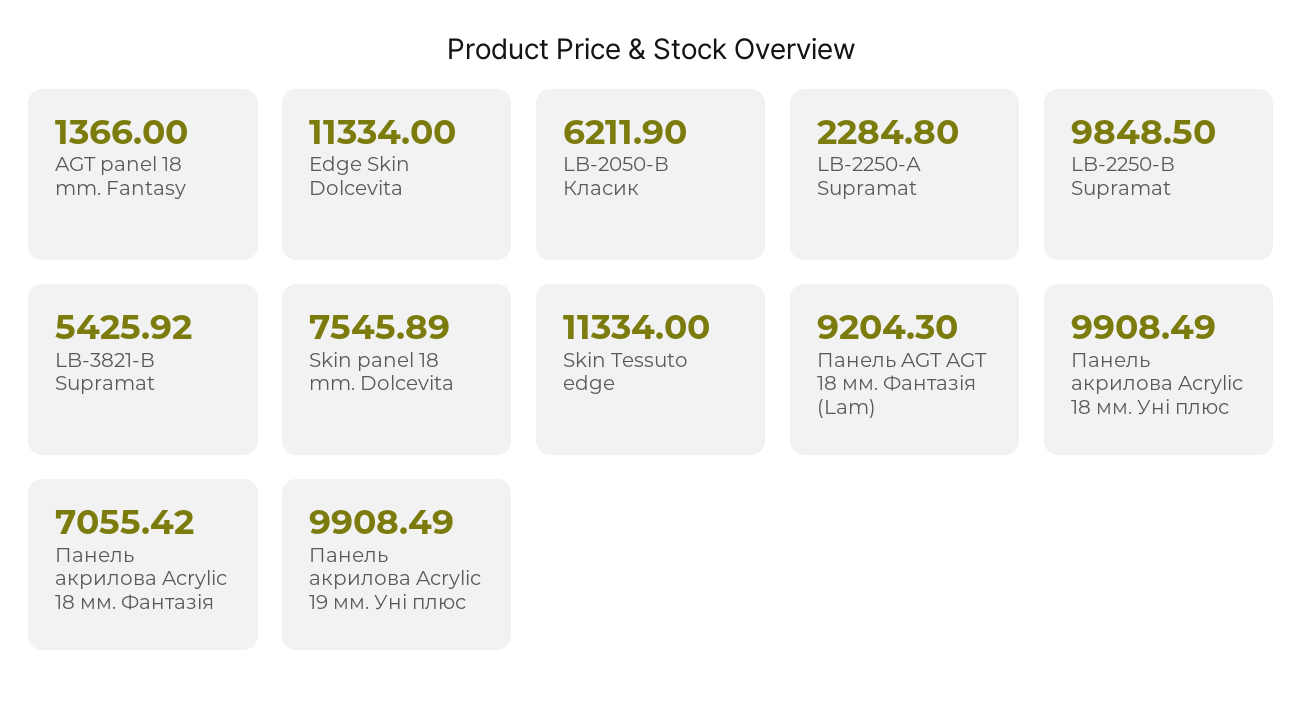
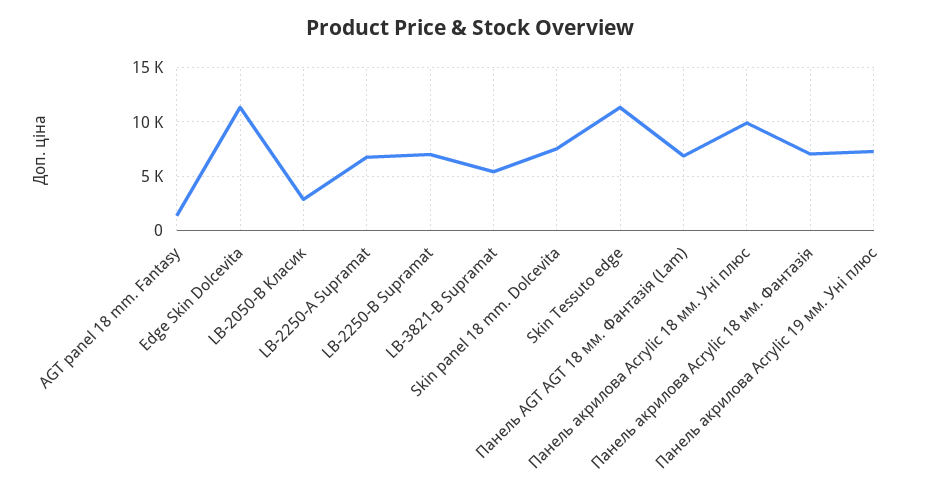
LB-2050-В Класик: 6211.9 -> 3000
LB-2250-А Supramat: 2284.8 -> 7000
LB-2250-В Supramat: 9848.5 -> 7000
Панель AGT AGT 18 мм. Фантазія (Lam): 9204.3 -> 7000
Панель акрилова Acrylic 19 мм. Уні плюс: 9908.49 -> 7000

